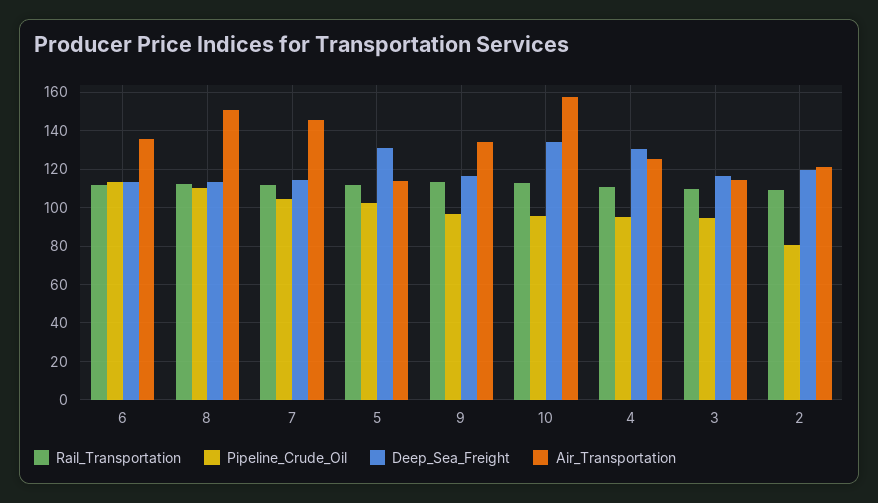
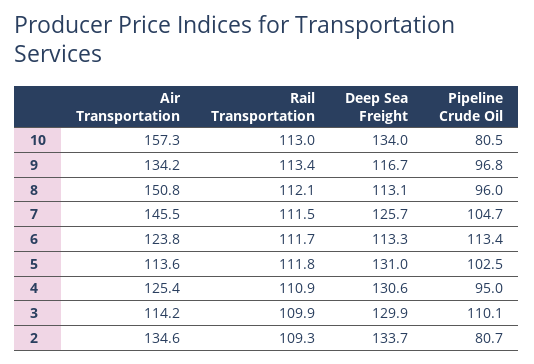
Air_Transportation, 6: 135 -> 123.8
Pipeline_Crude_Oil, 8: 110 -> 96
Deep_Sea_Freight, 7: 115 -> 125.7
Pipeline_Crude_Oil, 10: 95 -> 80.5
Pipeline_Crude_Oil, 3: 95 -> 110.1
Deep_Sea_Freight, 3: 115 -> 129.9
Deep_Sea_Freight, 2: 120 -> 133.7
Air_Transportation, 2: 120 -> 134.6

